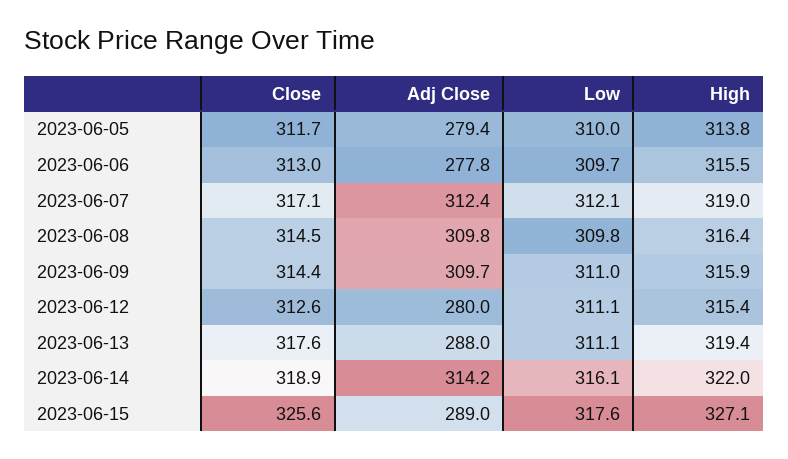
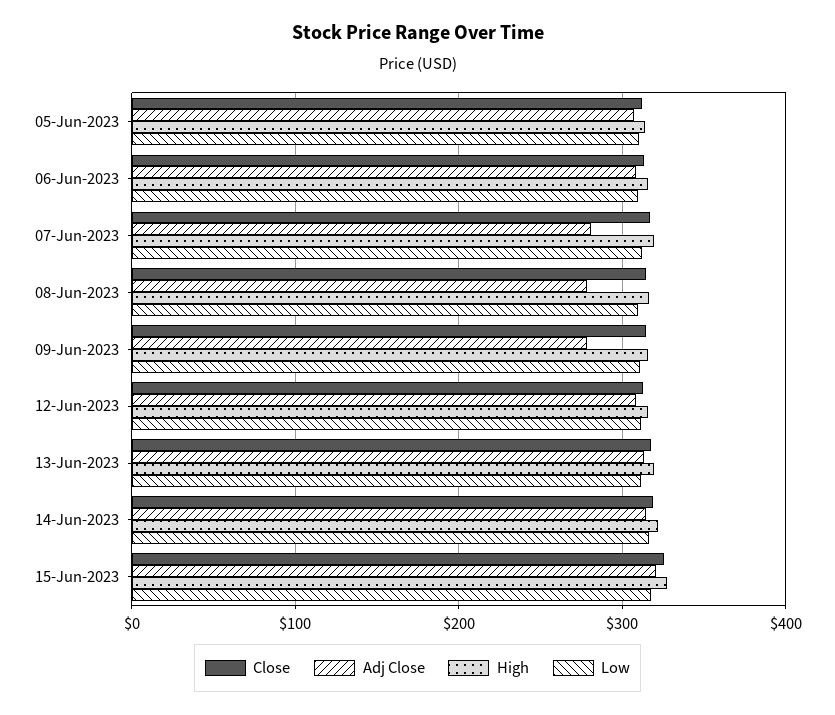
Adj Close, 2023-06-05: 279.4 -> 310
Adj Close, 2023-06-06: 277.8 -> 310
Adj Close, 2023-06-07: 312.4 -> 280
Adj Close, 2023-06-08: 309.8 -> 280
Adj Close, 2023-06-09: 309.7 -> 280
Adj Close, 2023-06-12: 280 -> 310
Adj Close, 2023-06-13: 288 -> 310
Adj Close, 2023-06-15: 289 -> 320

